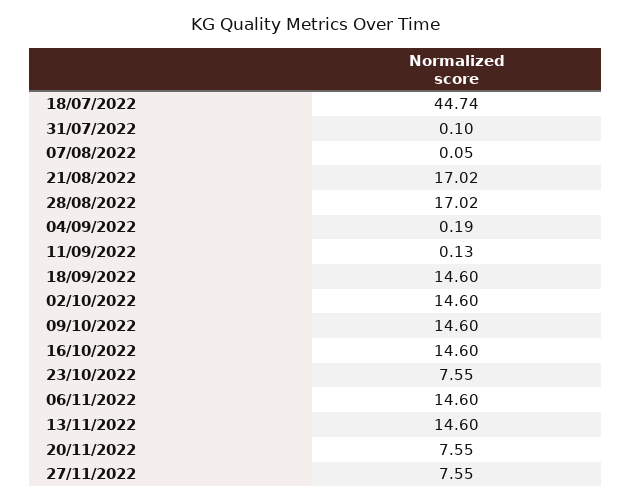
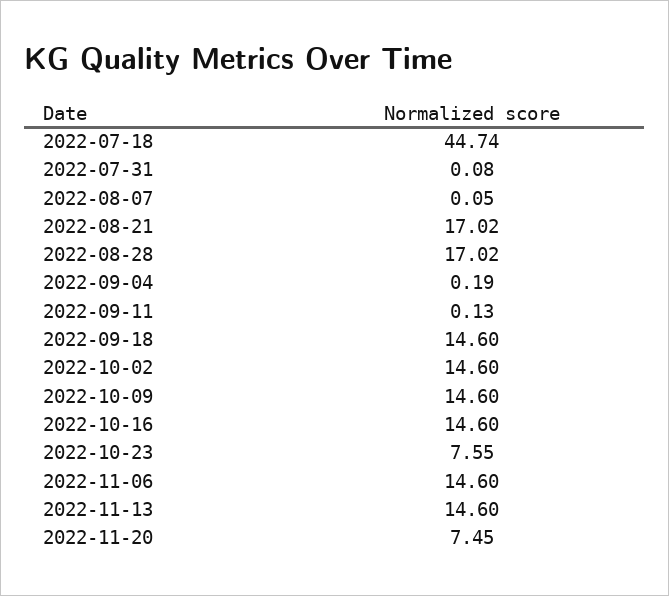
31/07/2022: 0.1 -> 0.08
20/11/2022: 7.55 -> 7.45
27/11/2022: 7.55 -> none

